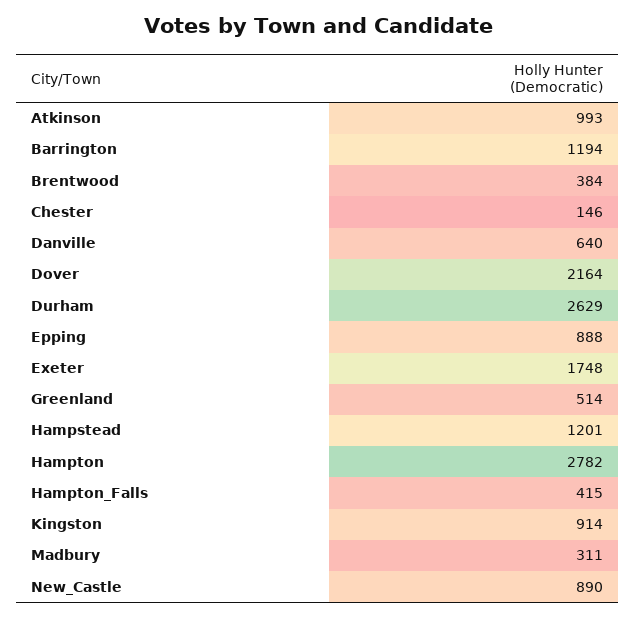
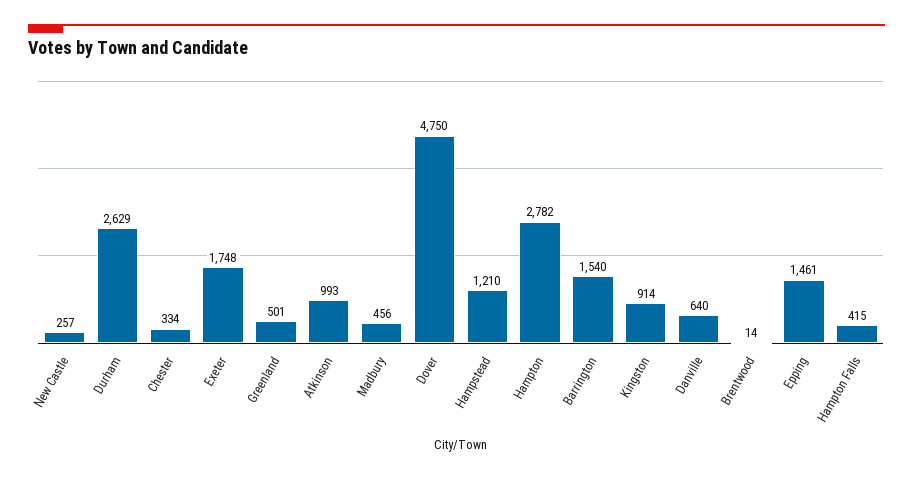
Barrington: 1194 -> 1540
Brentwood: 384 -> 14
Chester: 146 -> 334
Dover: 2164 -> 4750
Epping: 888 -> 1461
Greenland: 514 -> 501
Hampstead: 1201 -> 1210
Madbury: 311 -> 456
New_Castle: 890 -> 257

